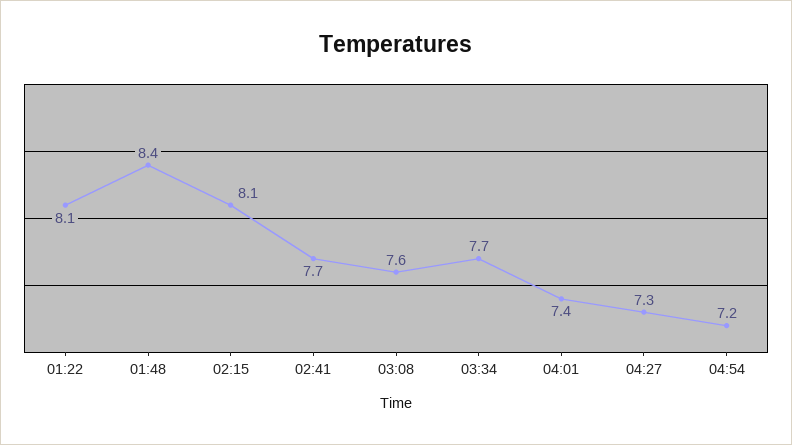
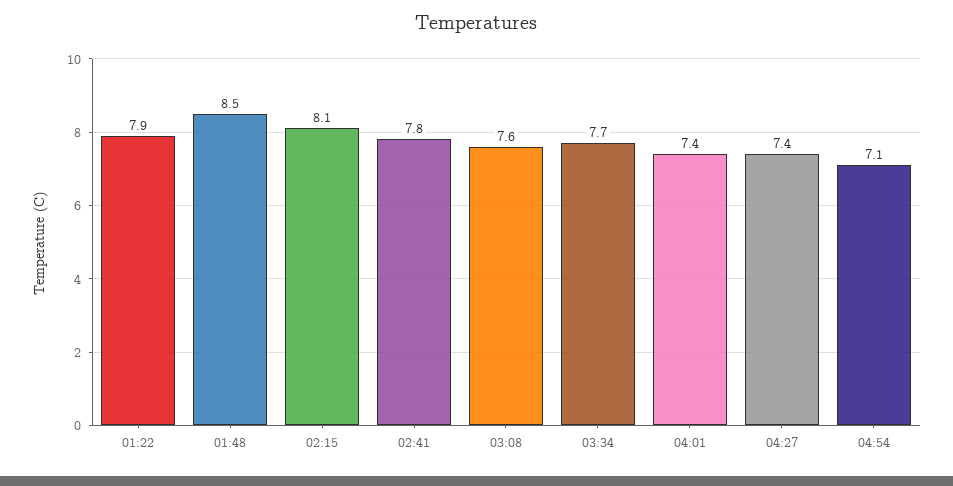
01:22: 8.1 -> 7.9
01:48: 8.4 -> 8.5
02:41: 7.7 -> 7.8
04:27: 7.3 -> 7.4
04:54: 7.2 -> 7.1

